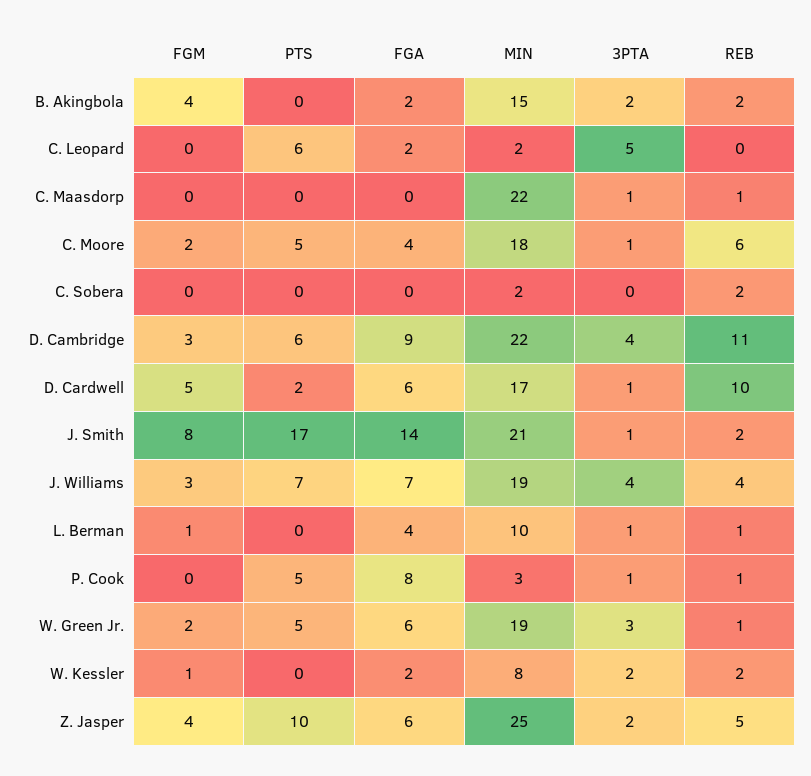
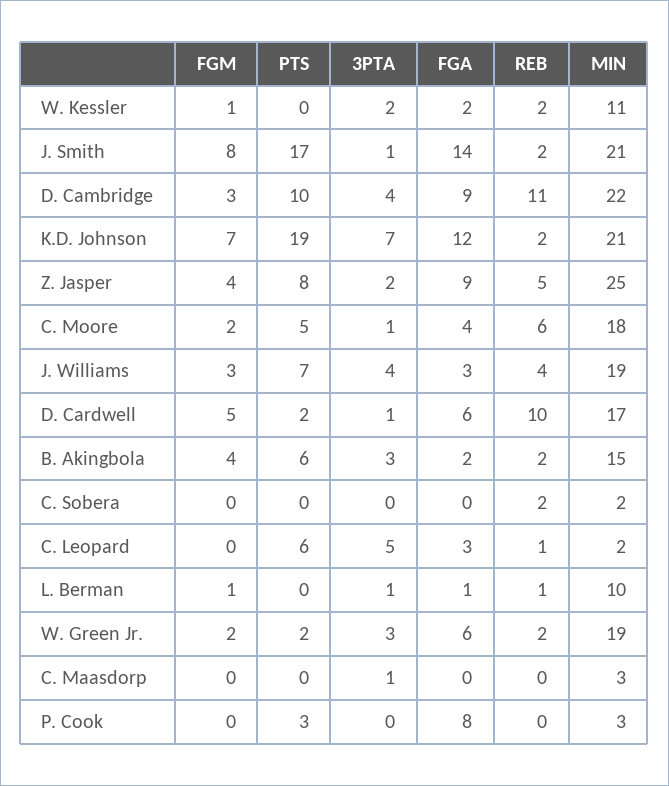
PTS, B. Akingbola: 0 -> 6
3PTA, B. Akingbola: 2 -> 3
FGA, C. Leopard: 2 -> 3
REB, C. Leopard: 0 -> 1
MIN, C. Maasdorp: 22 -> 3
REB, C. Maasdorp: 1 -> 0
PTS, D. Cambridge: 6 -> 10
FGA, J. Williams: 7 -> 3
FGA, L. Berman: 4 -> 1
PTS, P. Cook: 5 -> 3
3PTA, P. Cook: 1 -> 0
REB, P. Cook: 1 -> 0
PTS, W. Green Jr.: 5 -> 2
REB, W. Green Jr.: 1 -> 2
MIN, W. Kessler: 8 -> 11
PTS, Z. Jasper: 10 -> 8
FGA, Z. Jasper: 6 -> 9
FGM, K.D. Johnson: none -> 7
PTS, K.D. Johnson: none -> 19
3PTA, K.D. Johnson: none -> 7
FGA, K.D. Johnson: none -> 12
REB, K.D. Johnson: none -> 2
MIN, K.D. Johnson: none -> 21

